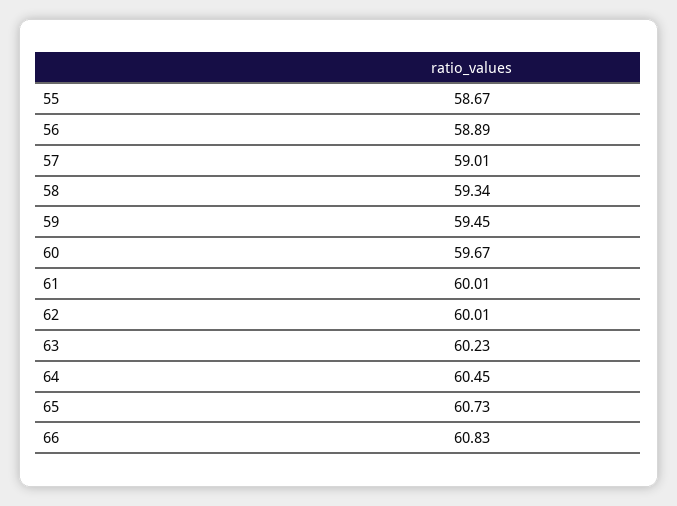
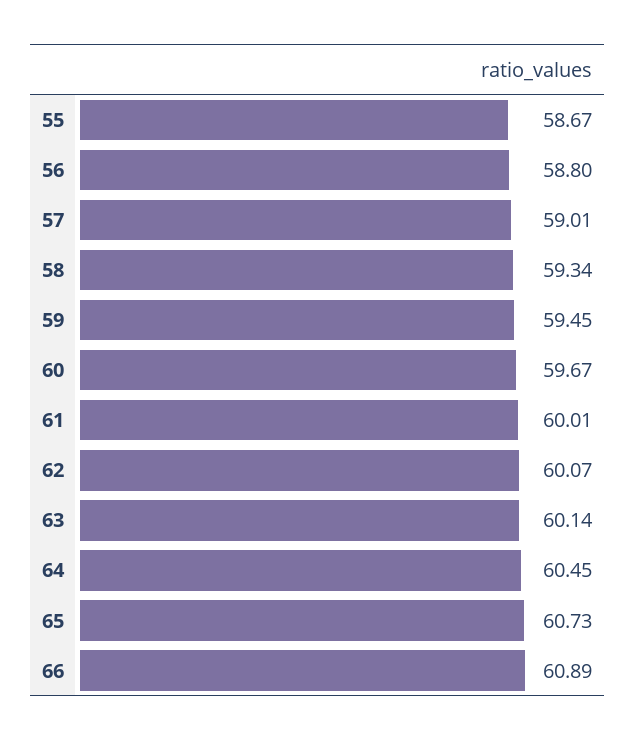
56: 58.89 -> 58.8
62: 60.01 -> 60.07
63: 60.23 -> 60.14
66: 60.83 -> 60.89

